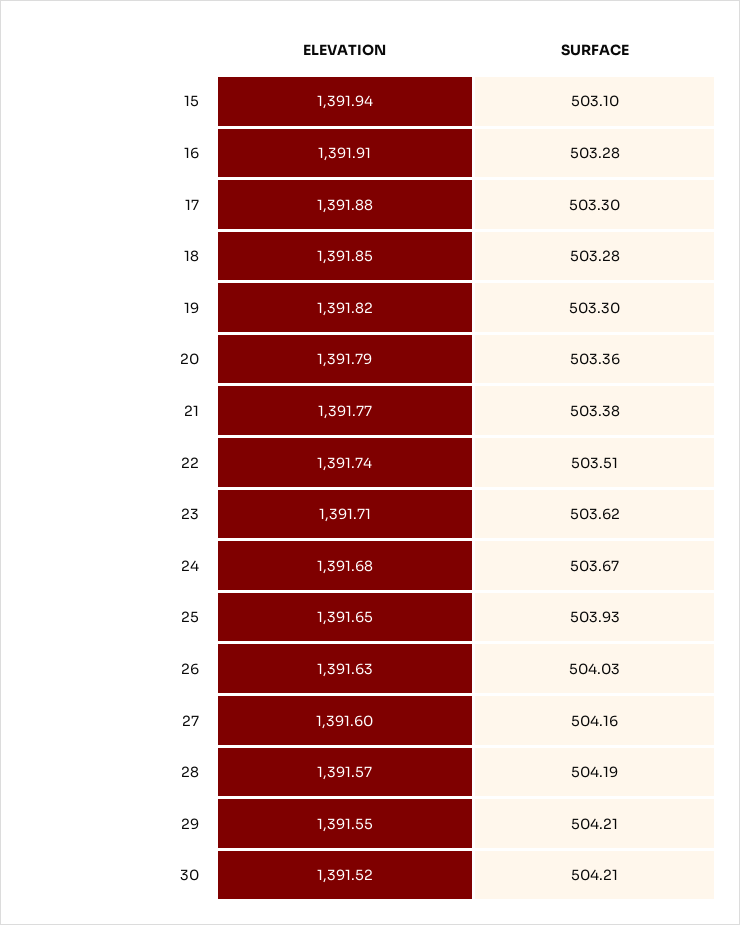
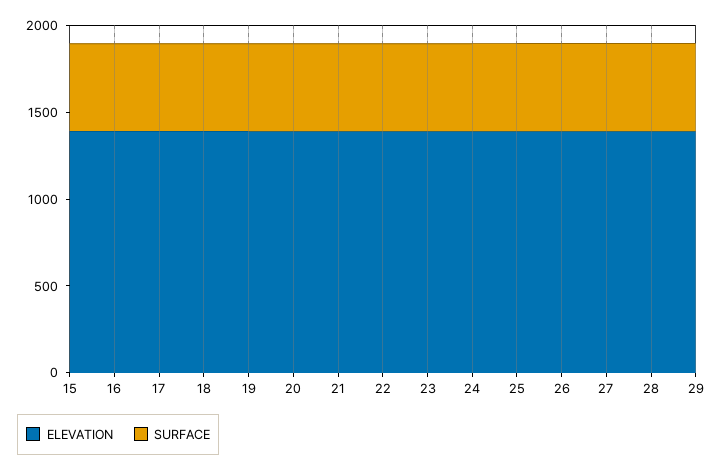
ELEVATION, 30: 1391.52 -> none
SURFACE, 30: 504.21 -> none

